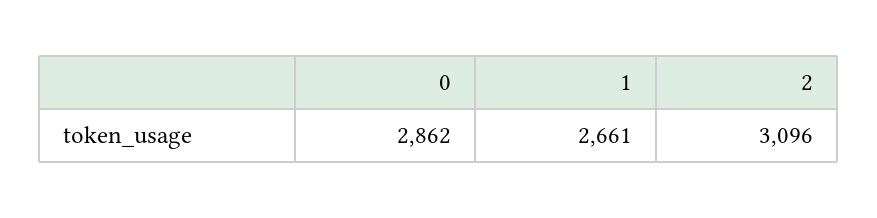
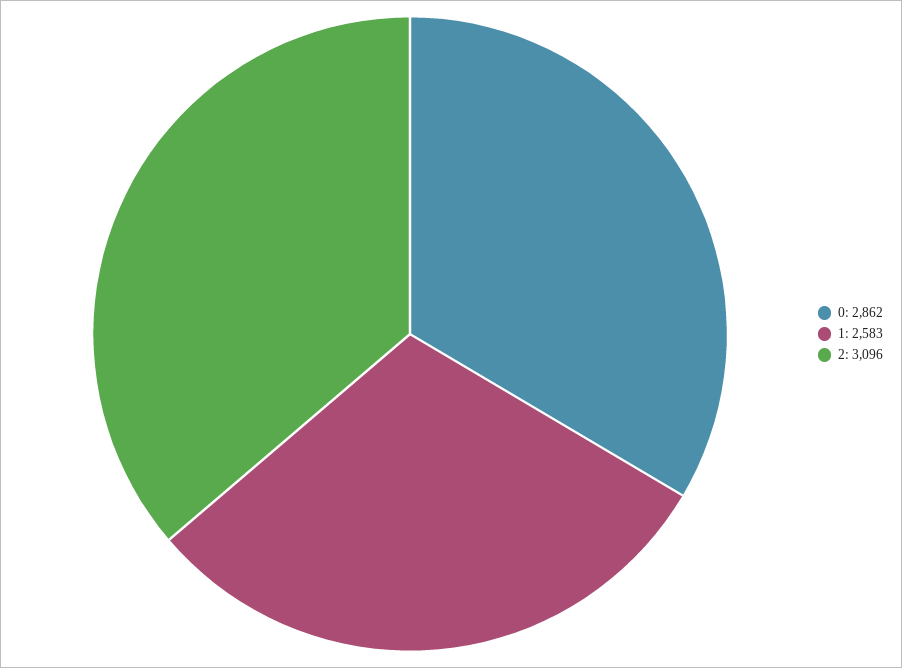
1: 2661 -> 2583

